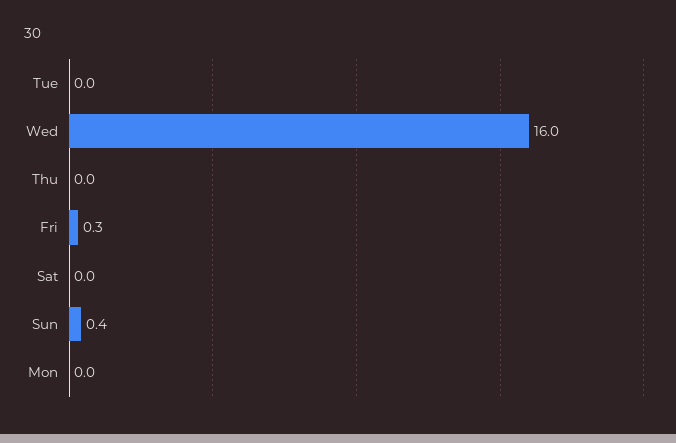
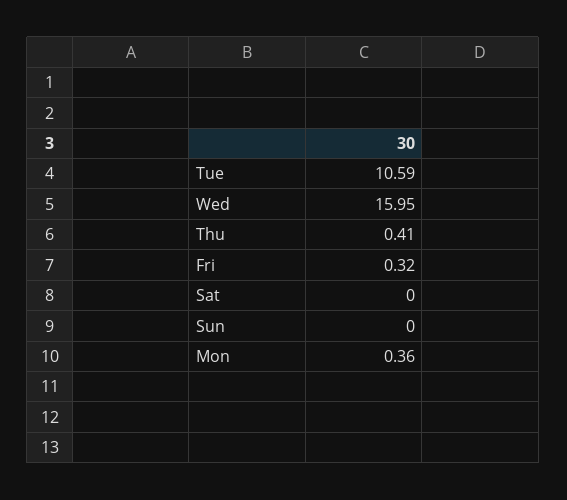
Tue: 0 -> 10.59
Thu: 0 -> 0.41
Sun: 0.4 -> 0
Mon: 0 -> 0.36

